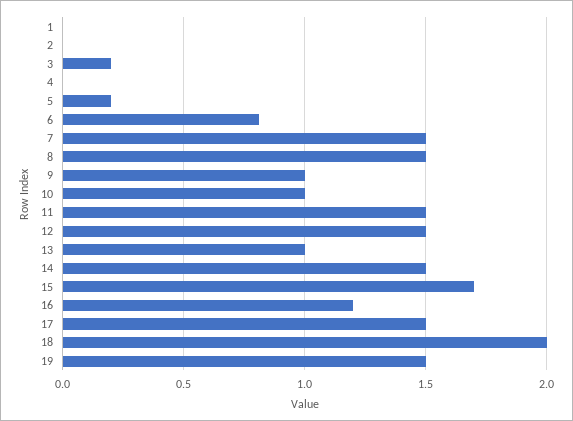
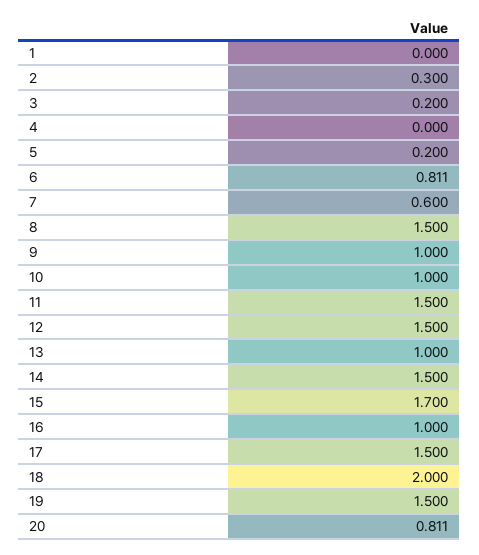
2: 0 -> 0.3
7: 1.5 -> 0.6
16: 1.2 -> 1
20: none -> 0.811

